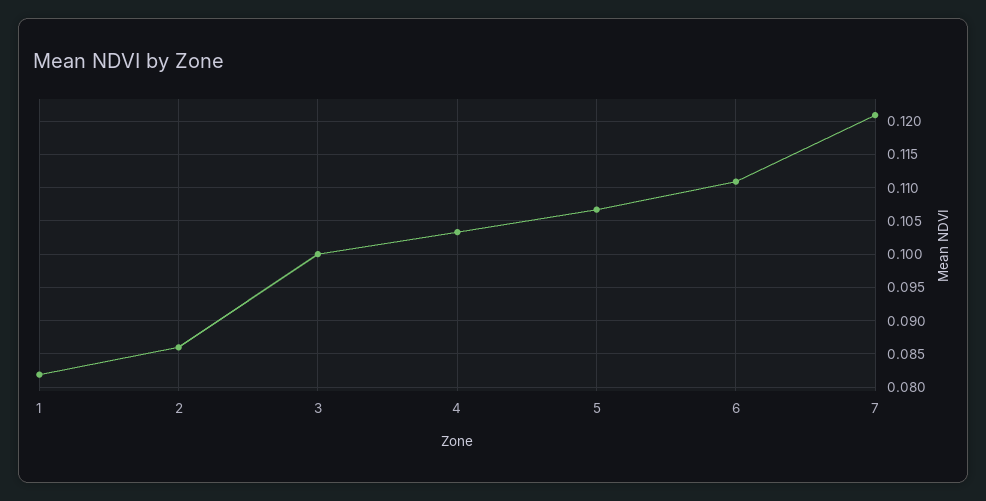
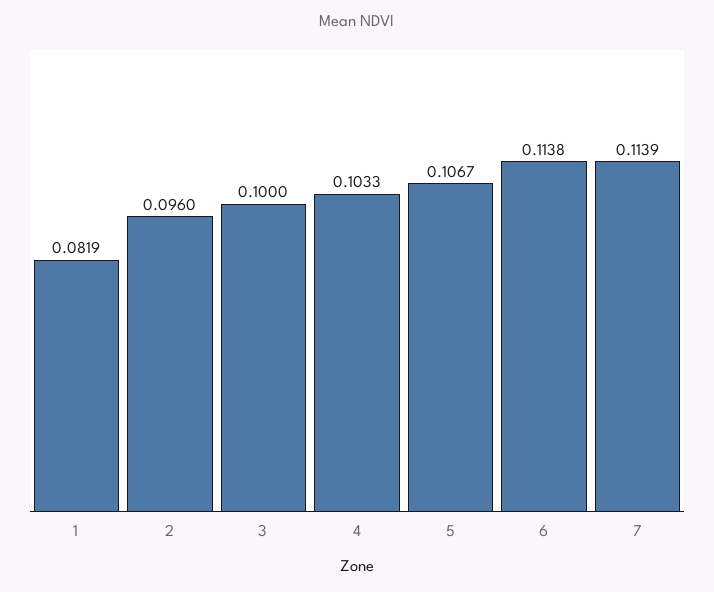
2: 0.086 -> 0.096
6: 0.111 -> 0.1138
7: 0.121 -> 0.1139

